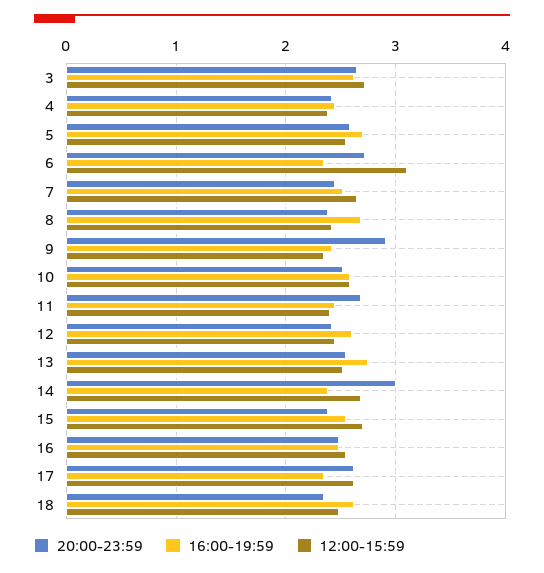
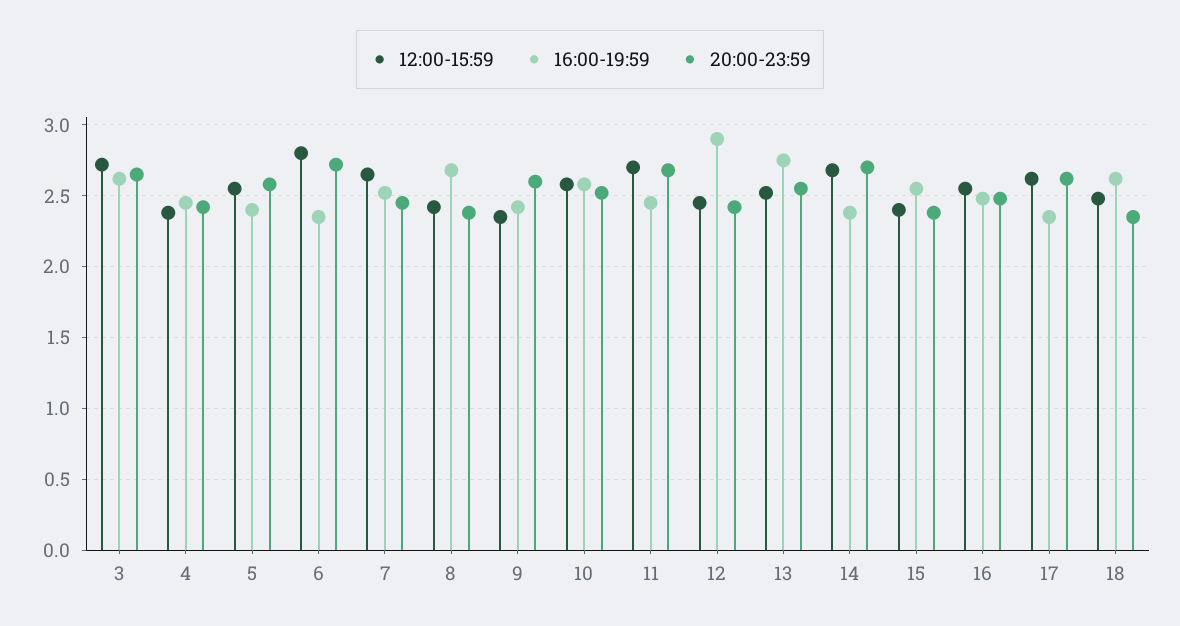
16:00-19:59, 5: 2.7 -> 2.4
12:00-15:59, 6: 3.1 -> 2.8
20:00-23:59, 9: 2.9 -> 2.6
12:00-15:59, 11: 2.4 -> 2.7
16:00-19:59, 12: 2.6 -> 2.9
20:00-23:59, 14: 3 -> 2.7
12:00-15:59, 15: 2.7 -> 2.4

